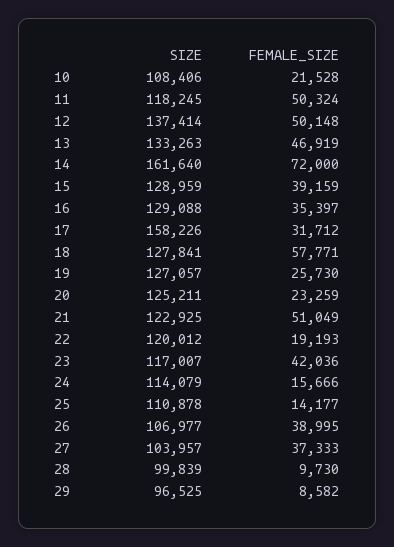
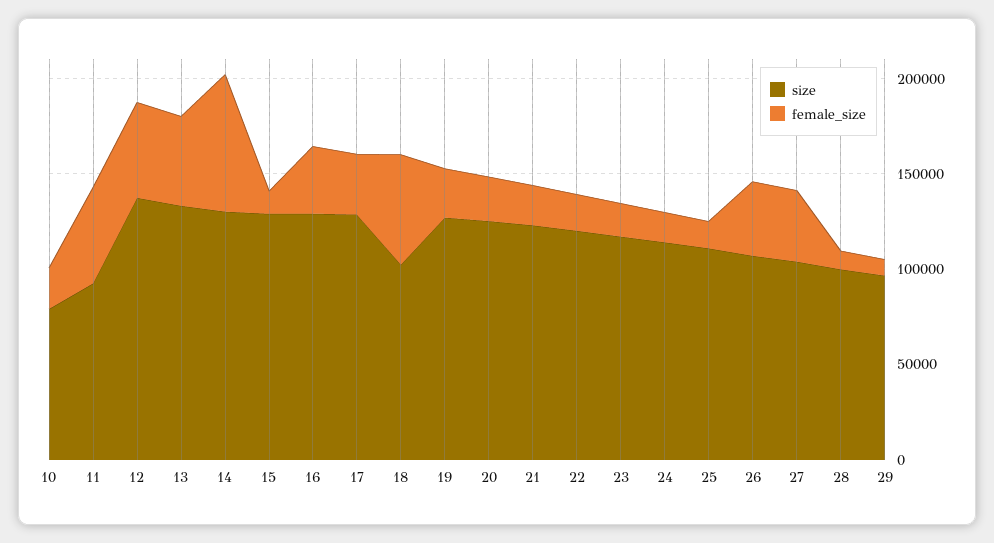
SIZE, 10: 108406 -> 80000
SIZE, 11: 118245 -> 90000
SIZE, 14: 161640 -> 130000
FEMALE_SIZE, 15: 39159 -> 10000
SIZE, 17: 158226 -> 130000
SIZE, 18: 127841 -> 100000
FEMALE_SIZE, 21: 51049 -> 20000
FEMALE_SIZE, 23: 42036 -> 20000

